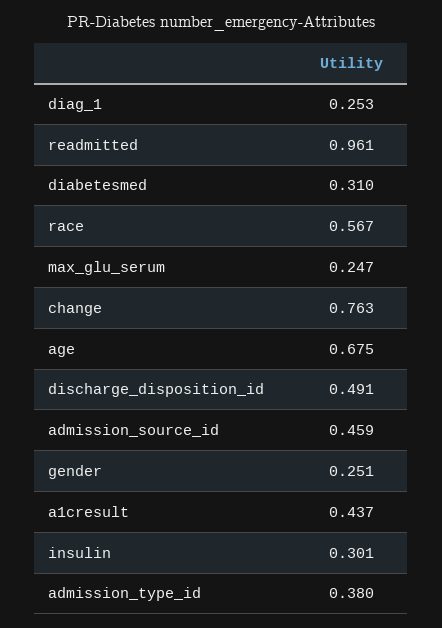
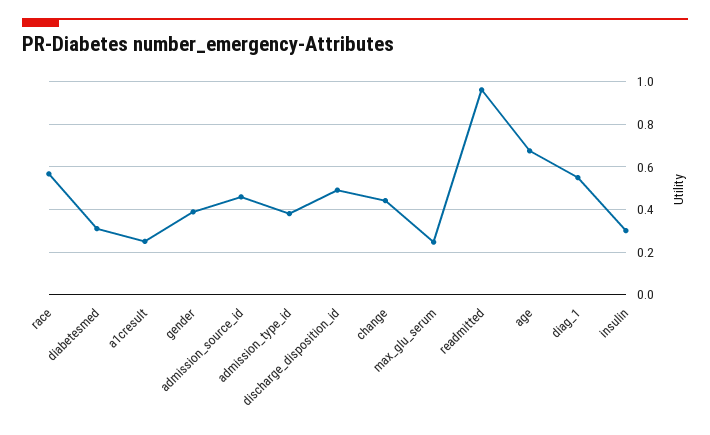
diag_1: 0.253 -> 0.55
change: 0.763 -> 0.45
gender: 0.251 -> 0.4
a1cresult: 0.437 -> 0.25

